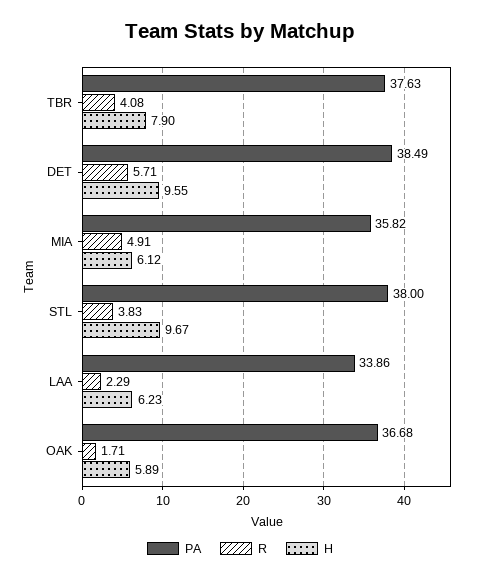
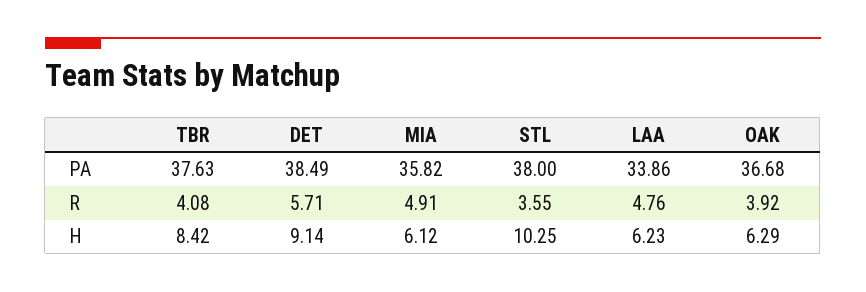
H, TBR: 7.9 -> 8.42
H, DET: 9.55 -> 9.14
R, STL: 3.83 -> 3.55
H, STL: 9.67 -> 10.25
R, LAA: 2.29 -> 4.76
R, OAK: 1.71 -> 3.92
H, OAK: 5.89 -> 6.29

